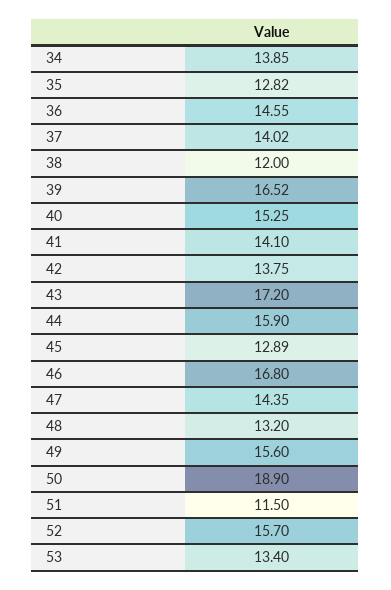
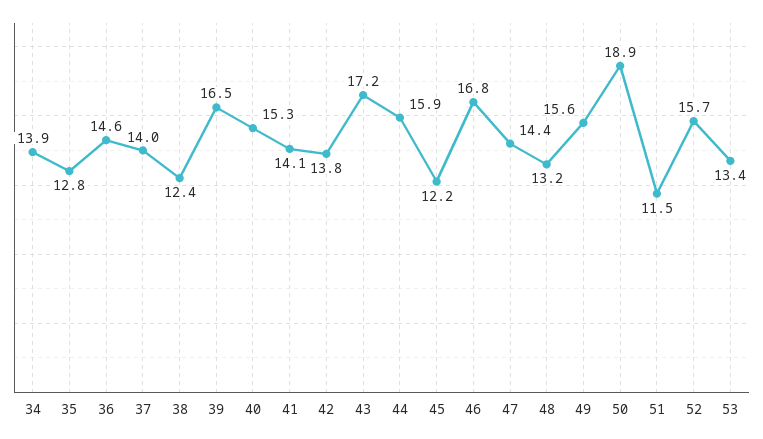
38: 12 -> 12.4
45: 12.89 -> 12.2

